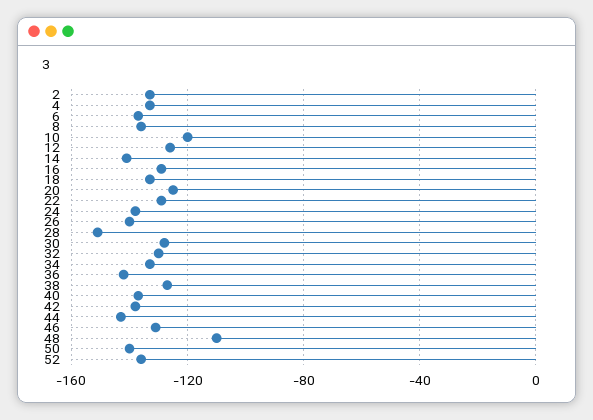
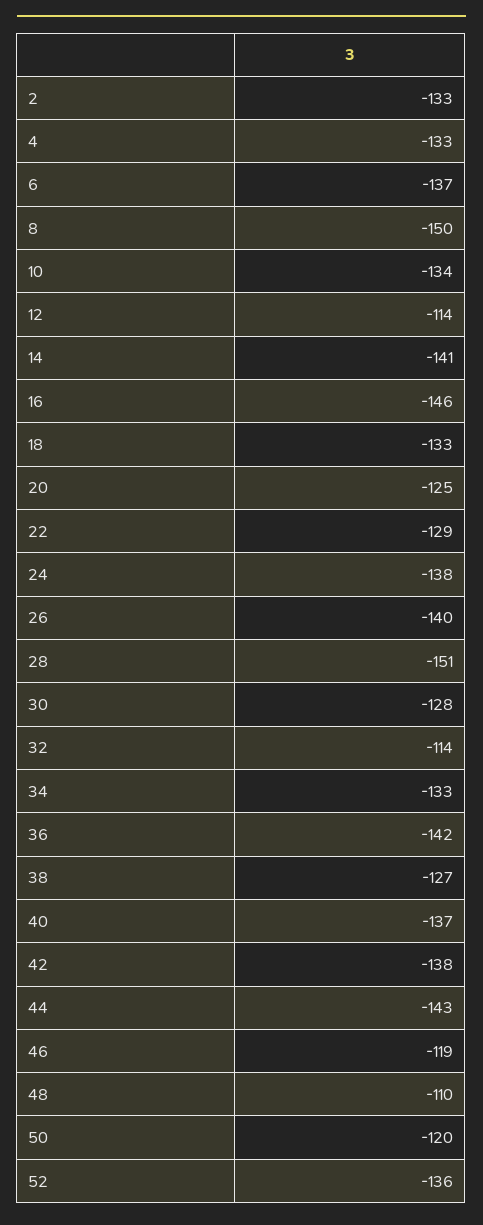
8: -135 -> -150
10: -120 -> -134
12: -125 -> -114
16: -130 -> -146
32: -130 -> -114
46: -130 -> -119
50: -140 -> -120

